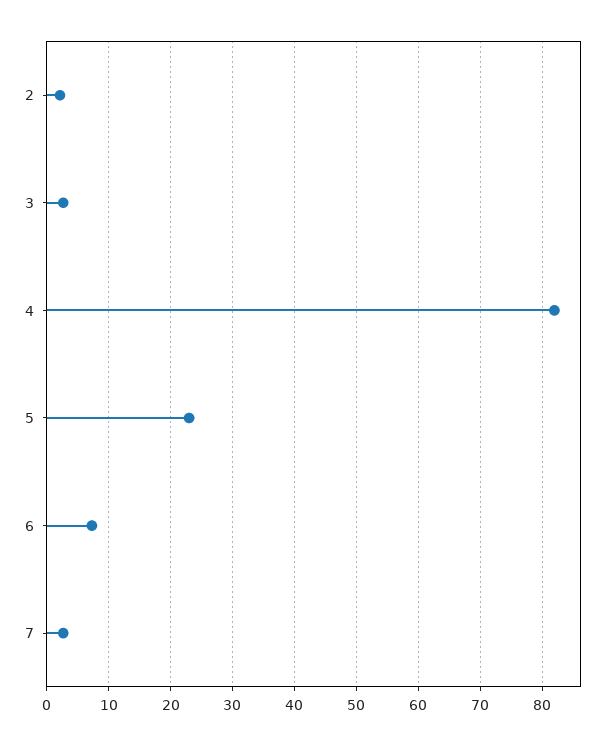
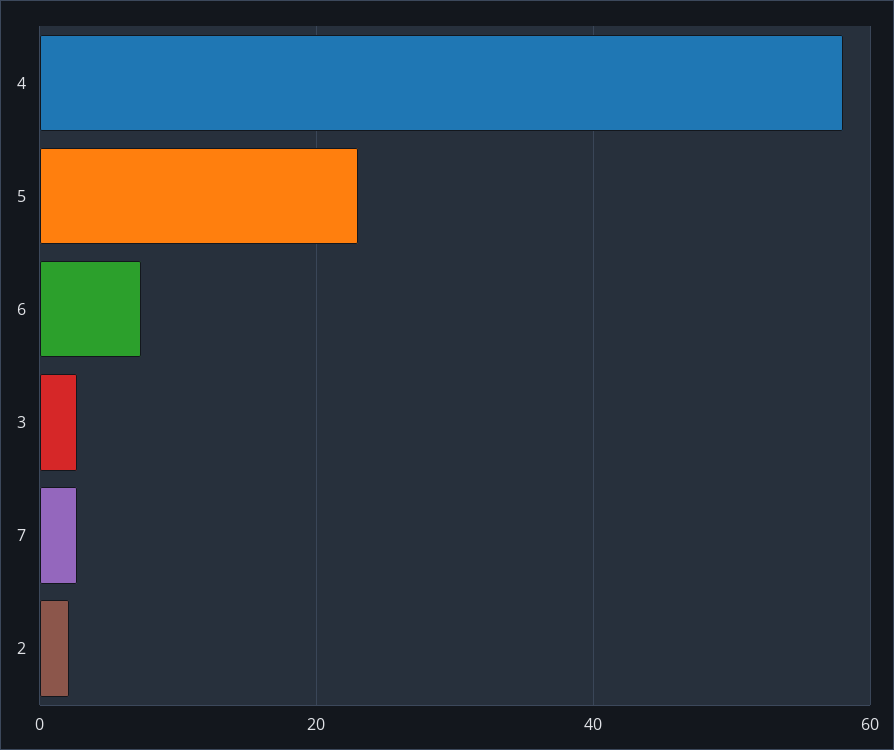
4: 82 -> 58

